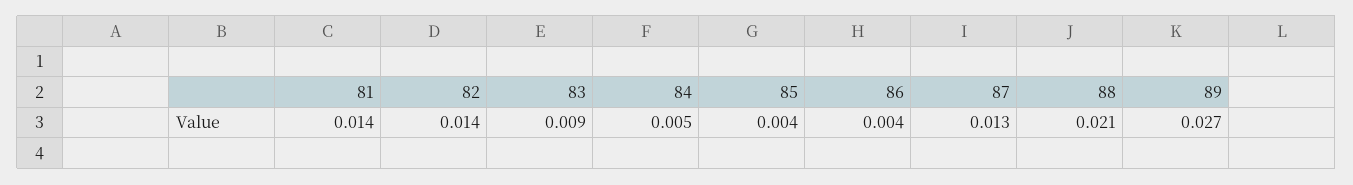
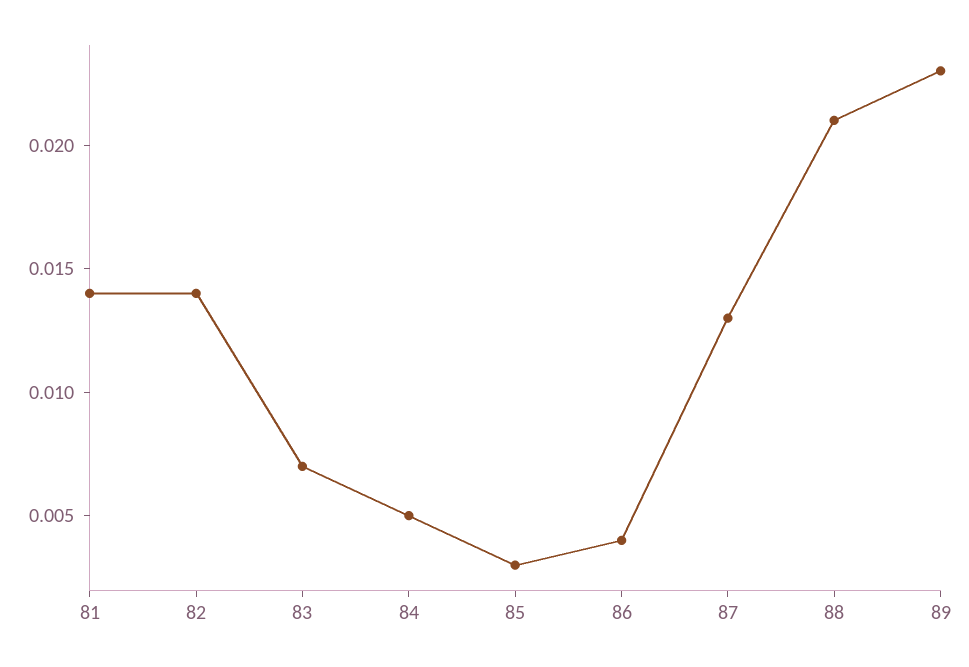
83: 0.009 -> 0.007
85: 0.004 -> 0.003
89: 0.027 -> 0.023

